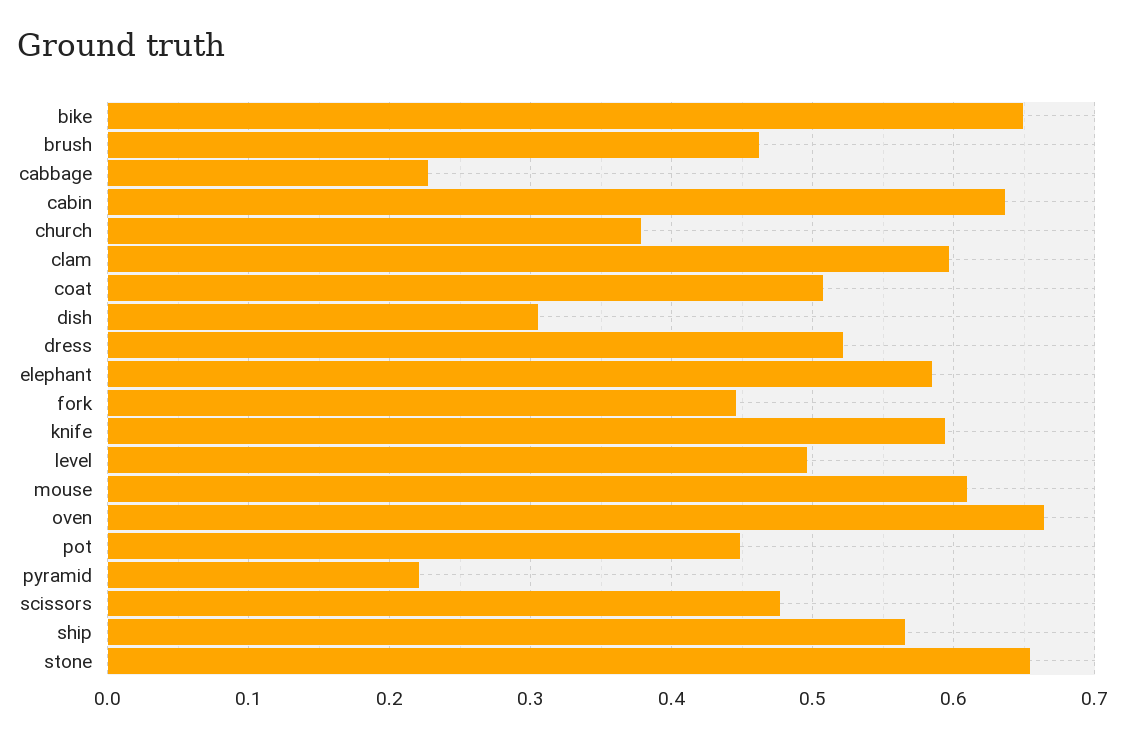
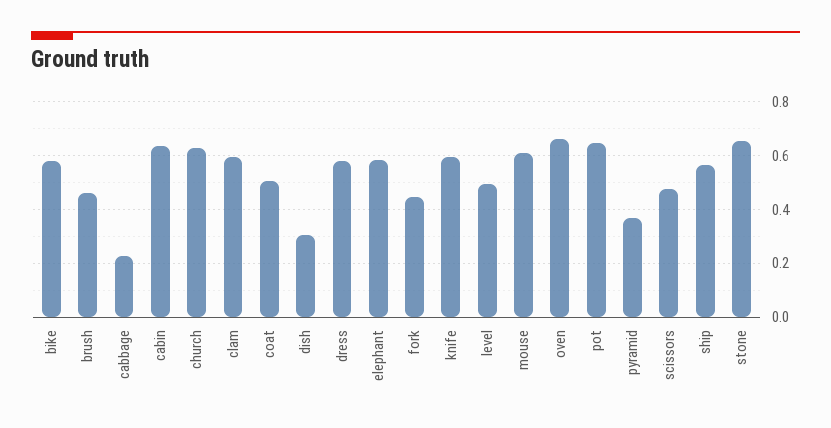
bike: 0.65 -> 0.575
church: 0.38 -> 0.625
dress: 0.52 -> 0.575
pot: 0.45 -> 0.65
pyramid: 0.22 -> 0.375

